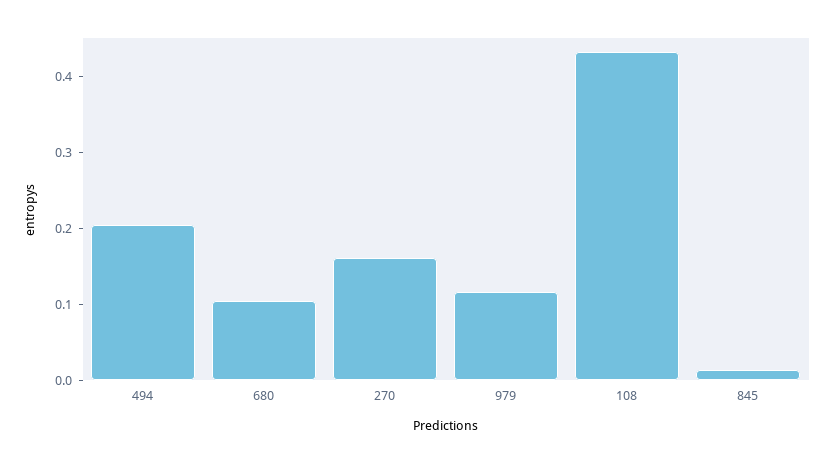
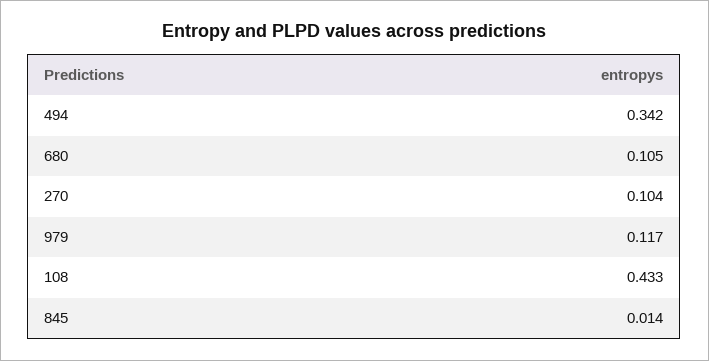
494: 0.2 -> 0.342
270: 0.16 -> 0.104

